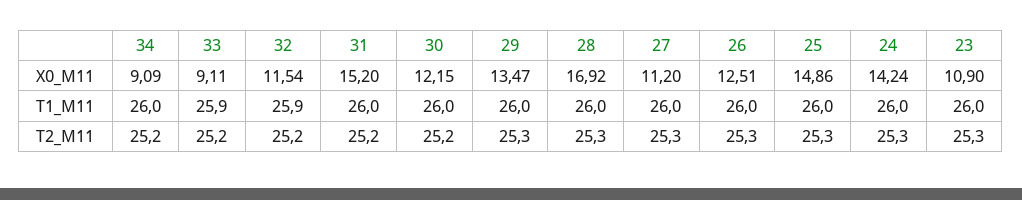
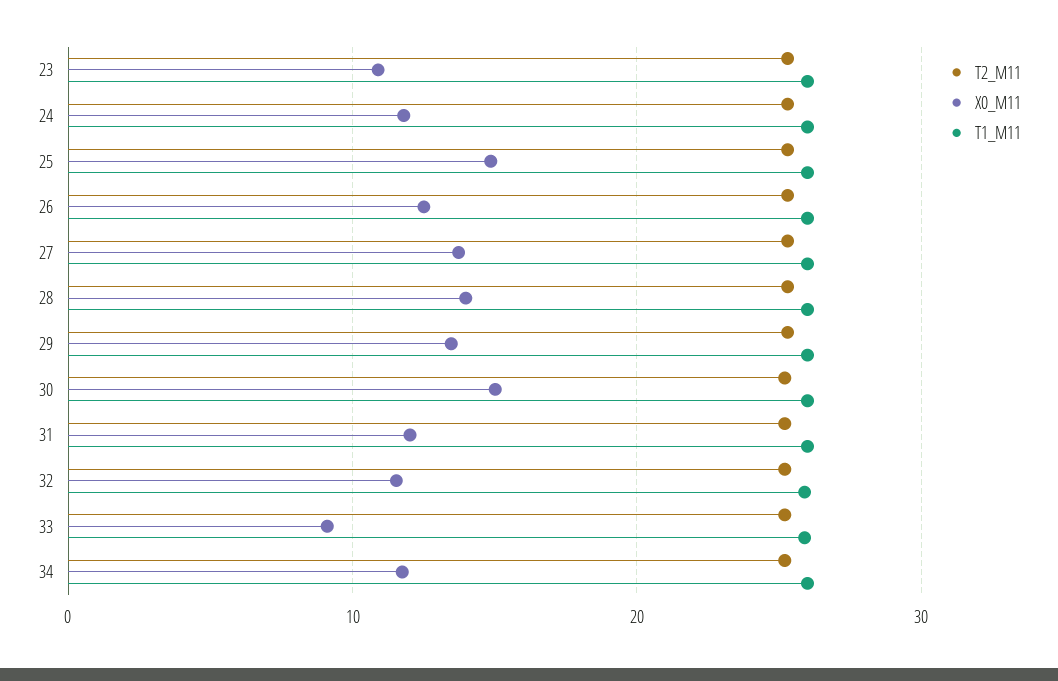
X0_M11, 34: 9.09 -> 12
X0_M11, 31: 15.2 -> 12
X0_M11, 30: 12.15 -> 15
X0_M11, 28: 16.92 -> 14
X0_M11, 27: 11.2 -> 14
X0_M11, 24: 14.24 -> 12

